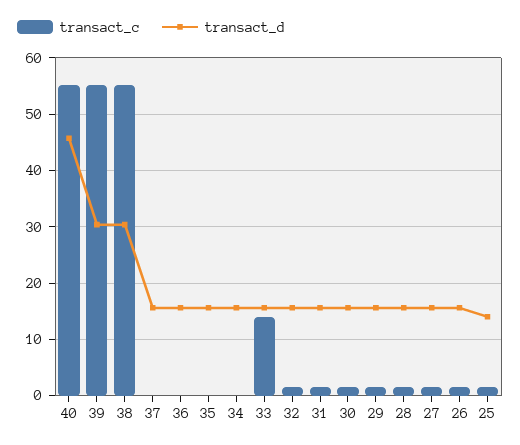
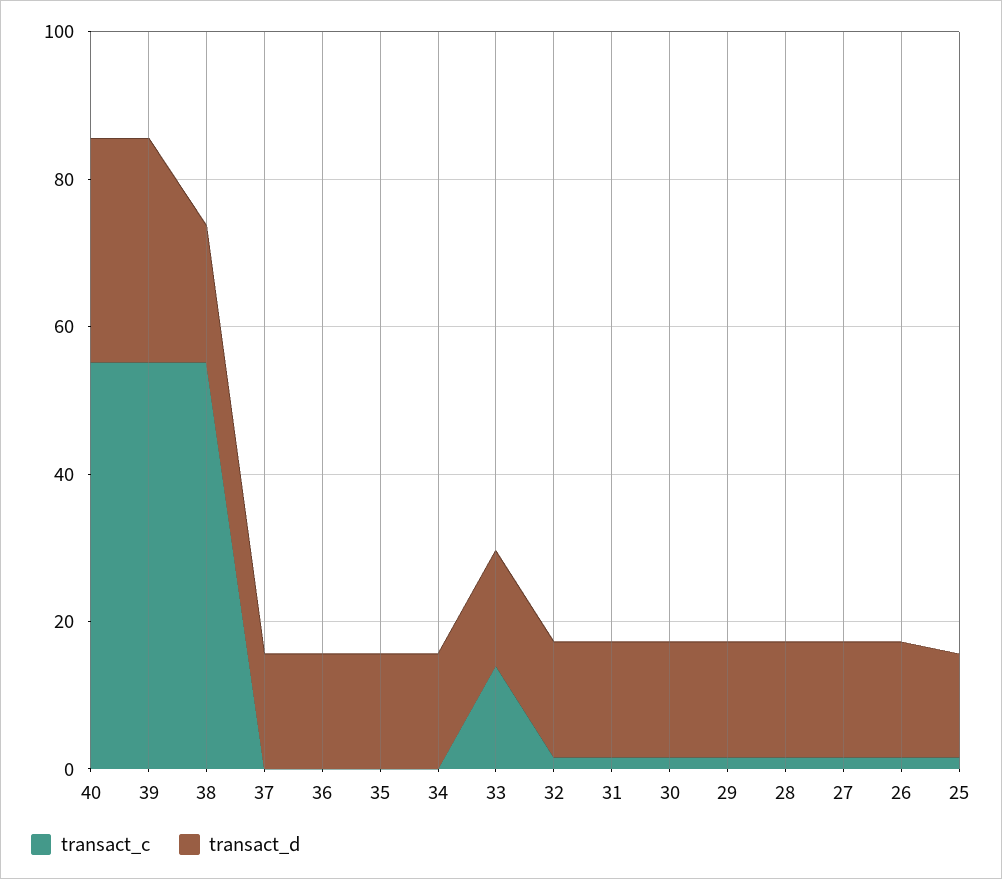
transact_d, 40: 46 -> 30
transact_d, 38: 30 -> 20

